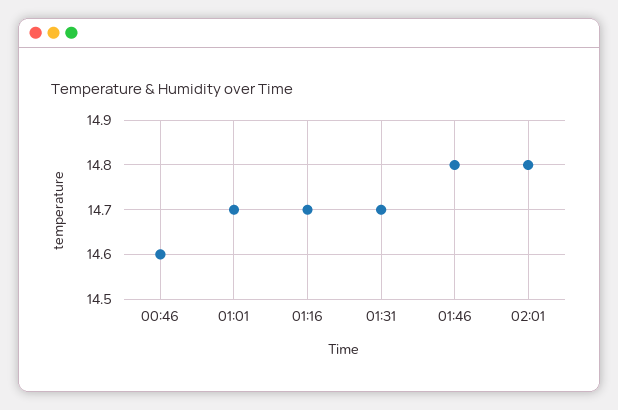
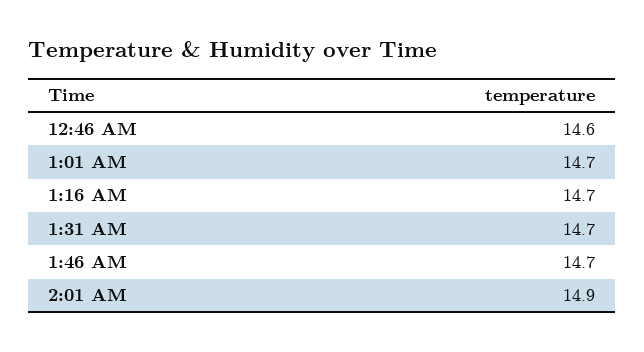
01:46: 14.8 -> 14.7
02:01: 14.8 -> 14.9

